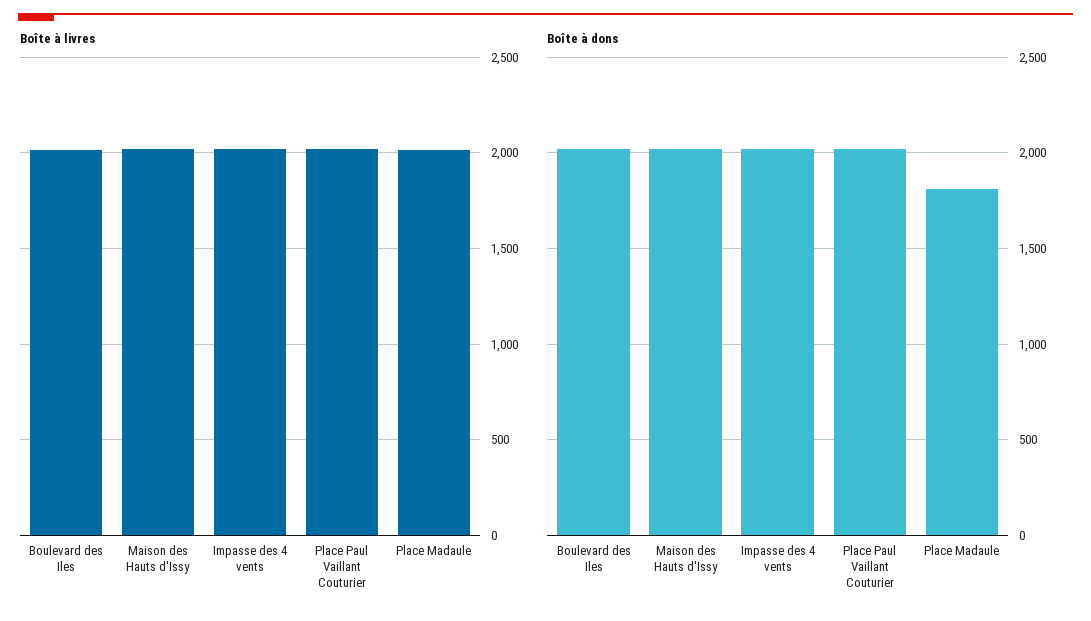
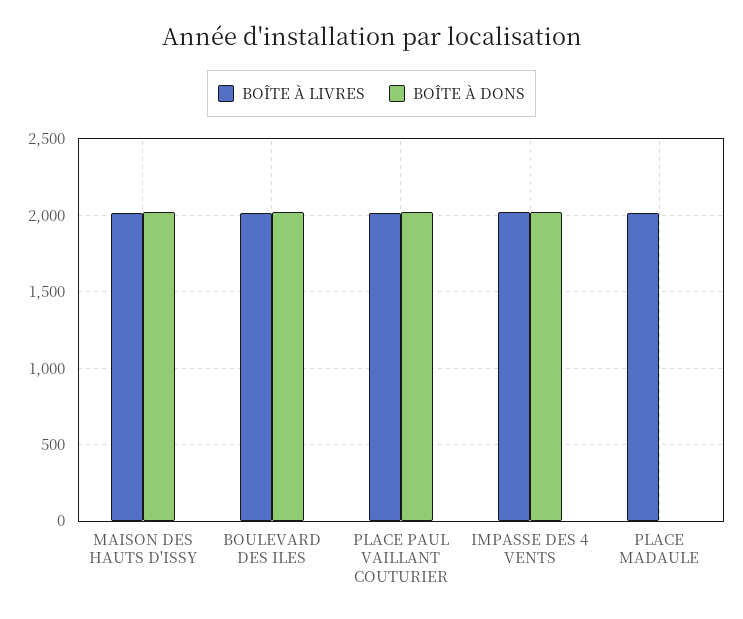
Boîte à dons, Place Madaule: 1800 -> 0

